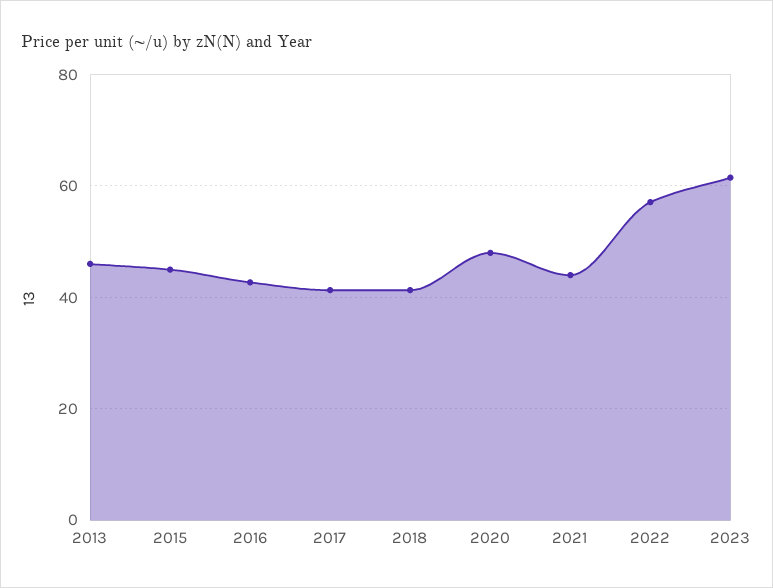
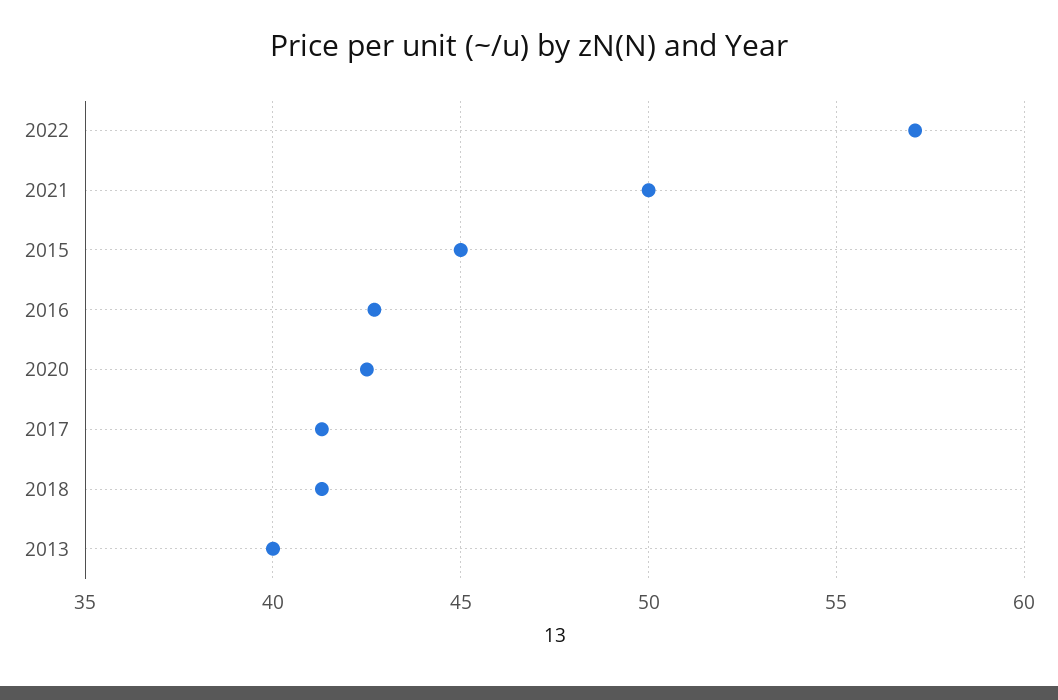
2013: 46 -> 40
2020: 48 -> 42.5
2021: 44 -> 50
2023: 62 -> none

